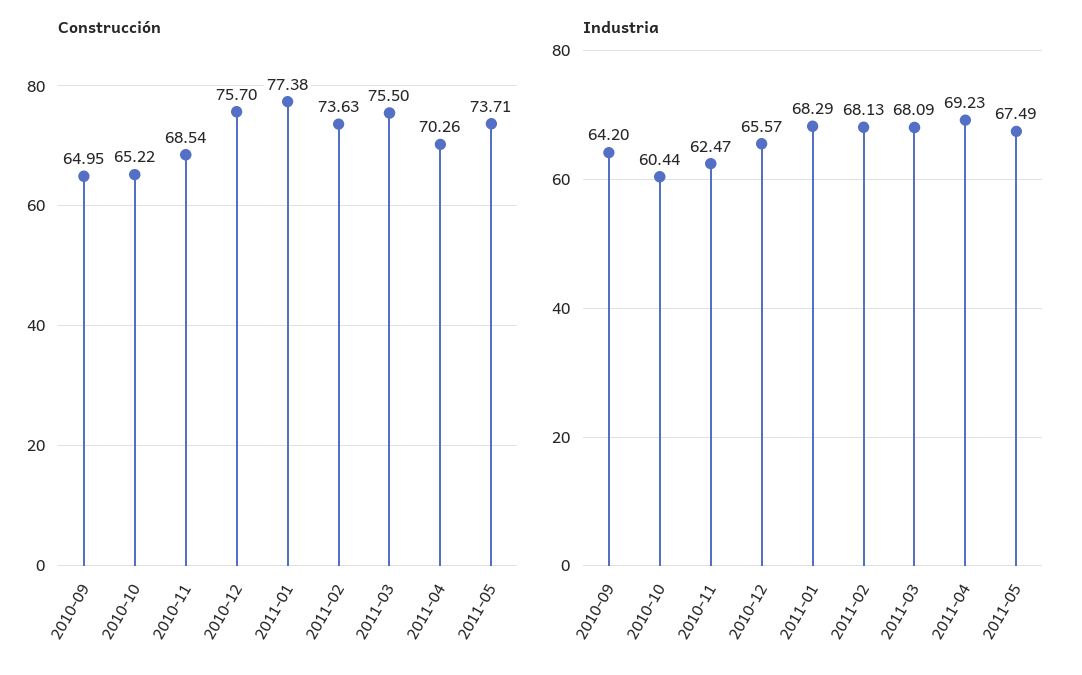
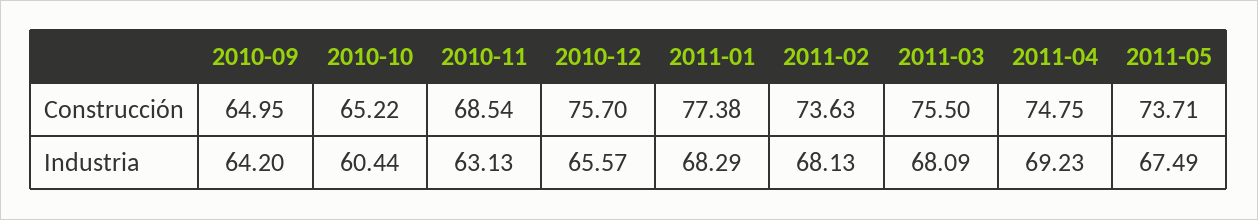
Construcción, 2011-04: 70.26 -> 74.75
Industria, 2010-11: 62.47 -> 63.13

